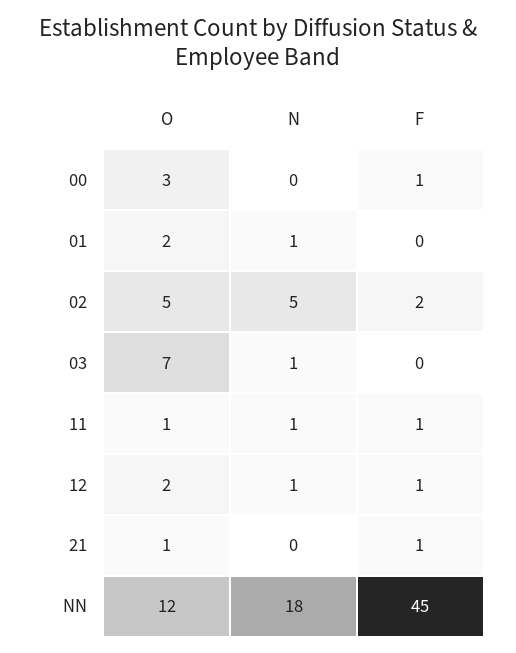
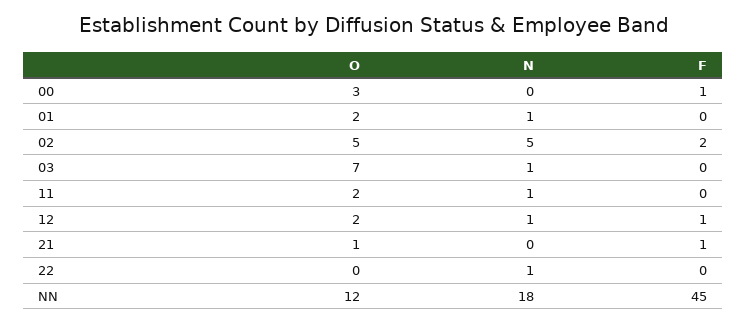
O, 11: 1 -> 2
F, 11: 1 -> 0
O, 22: none -> 0
N, 22: none -> 1
F, 22: none -> 0

